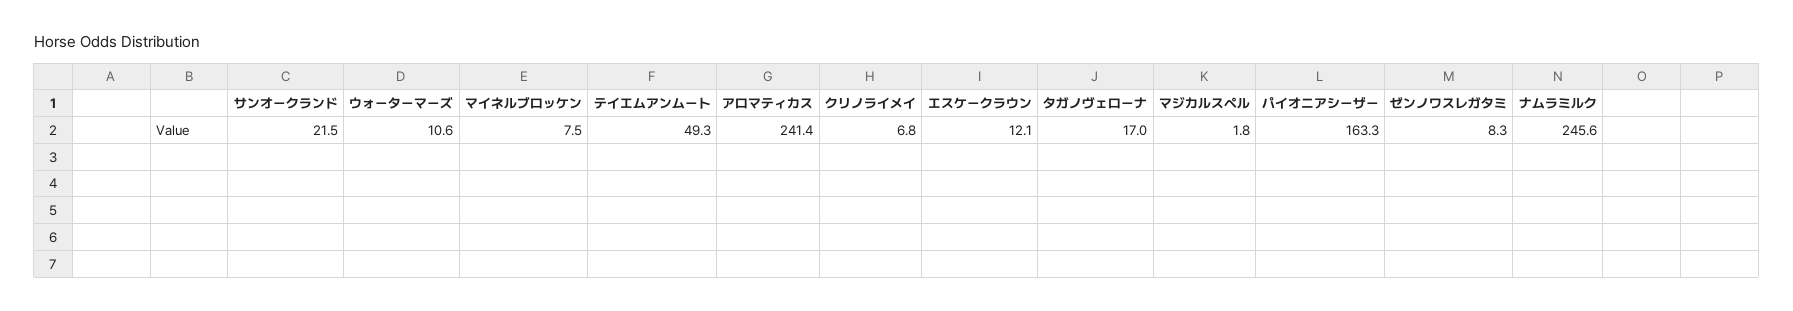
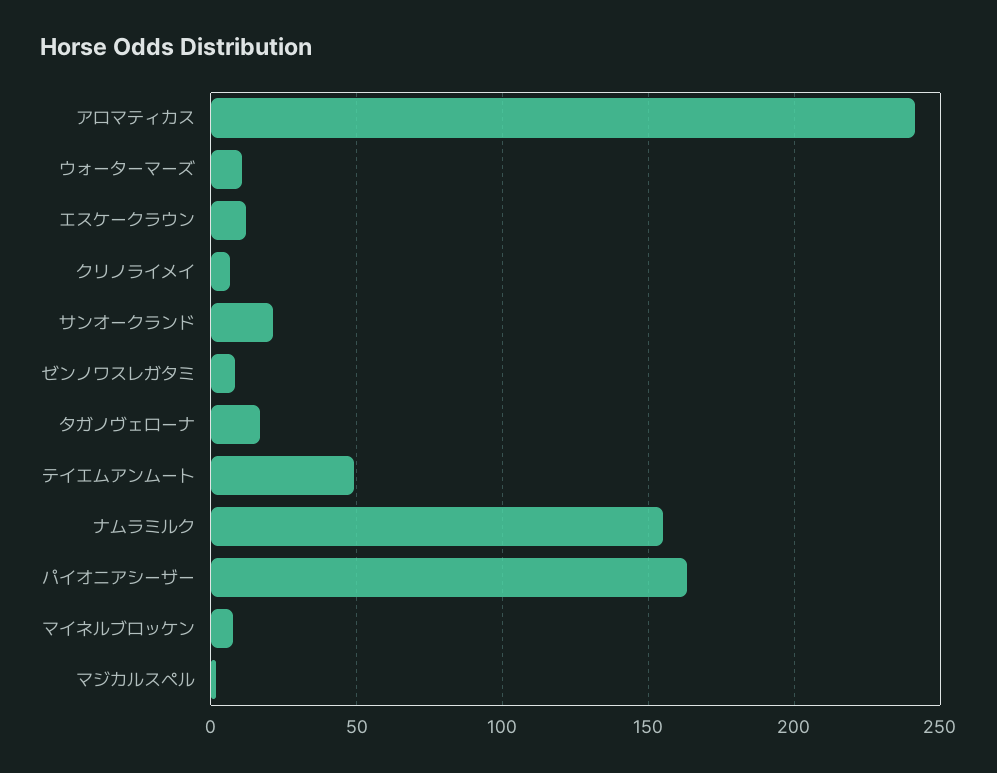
ナムラミルク: 245.6 -> 155

